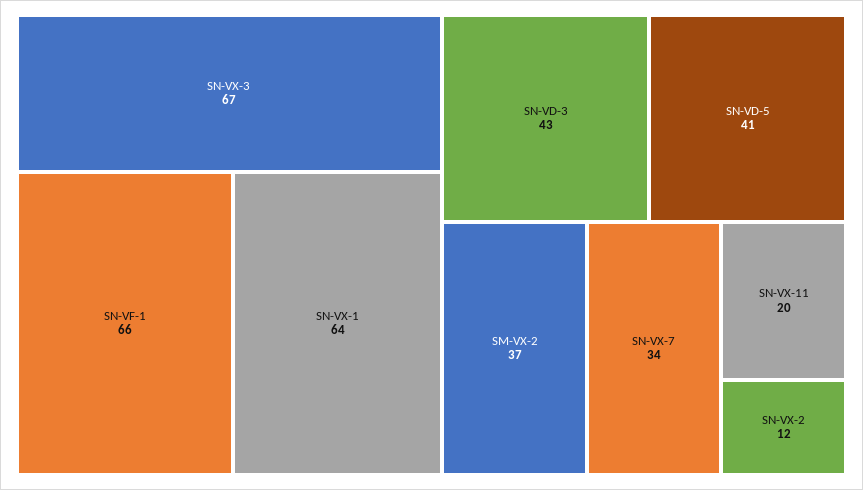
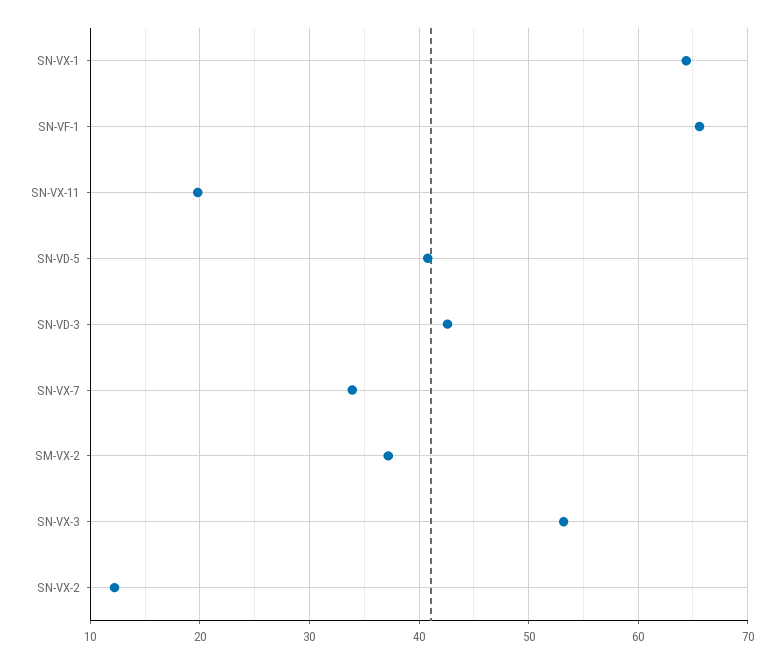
SN-VX-3: 67 -> 53

